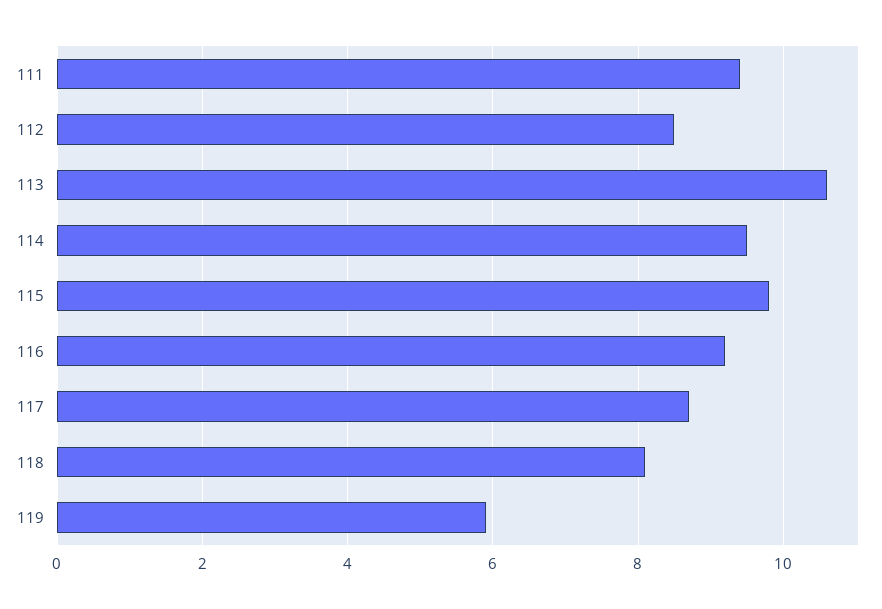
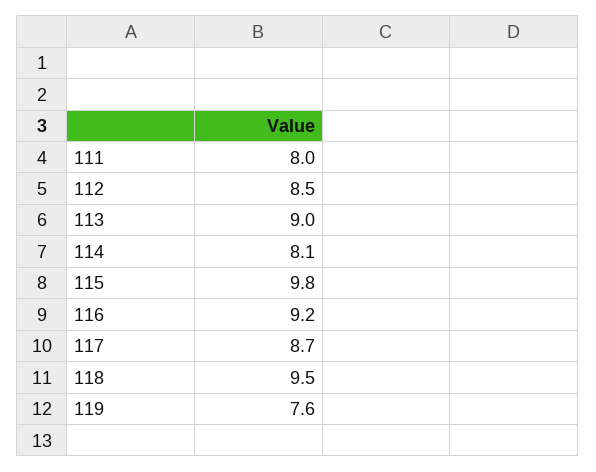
111: 9.5 -> 8
113: 10.5 -> 9
114: 9.5 -> 8.1
118: 8 -> 9.5
119: 6 -> 7.6

